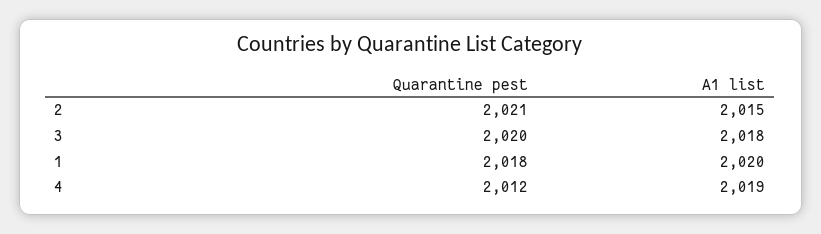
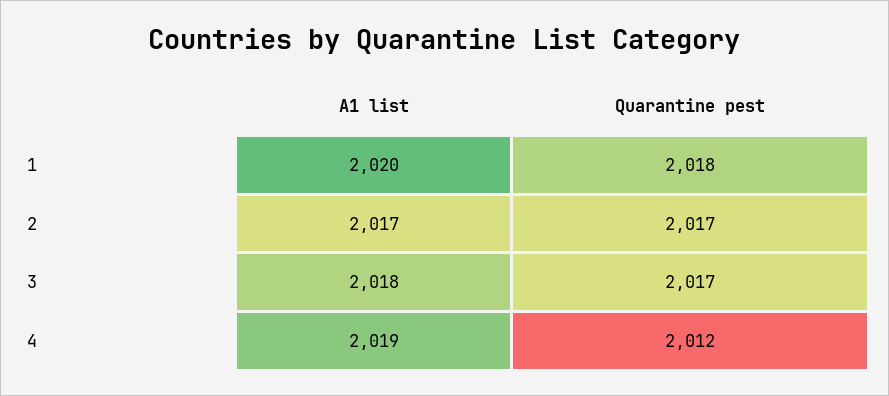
Quarantine pest, 2: 2021 -> 2017
A1 list, 2: 2015 -> 2017
Quarantine pest, 3: 2020 -> 2017

